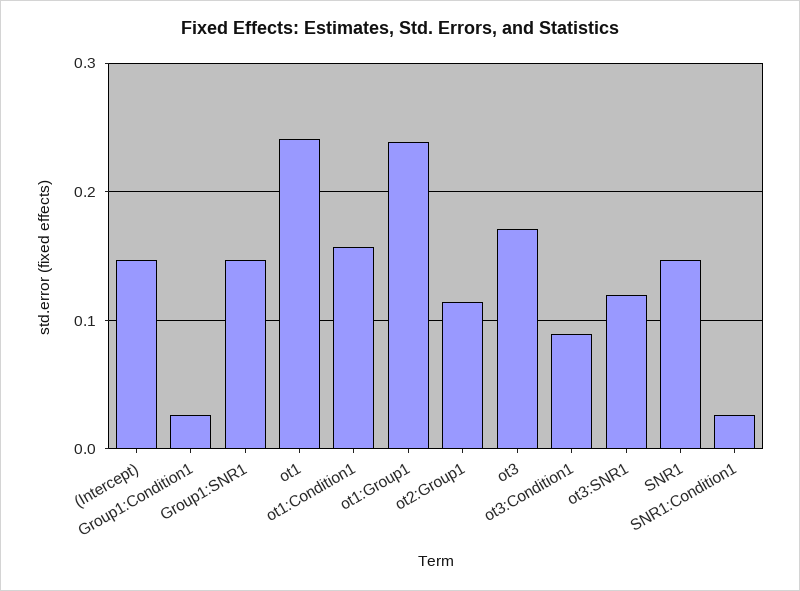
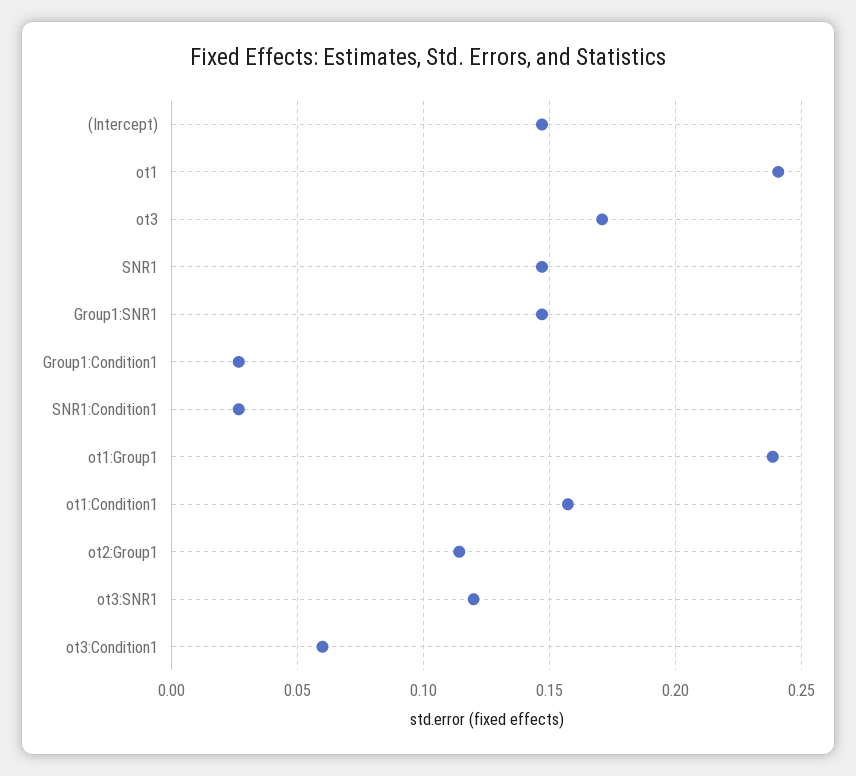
ot3:Condition1: 0.09 -> 0.06

